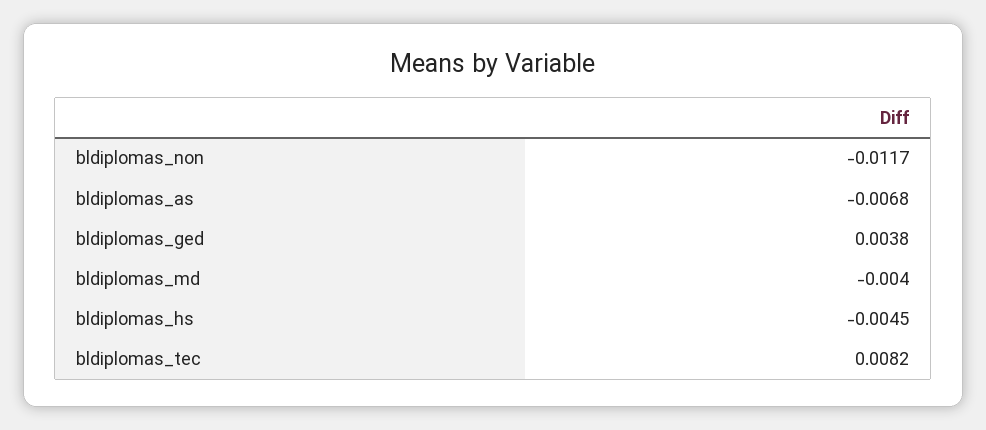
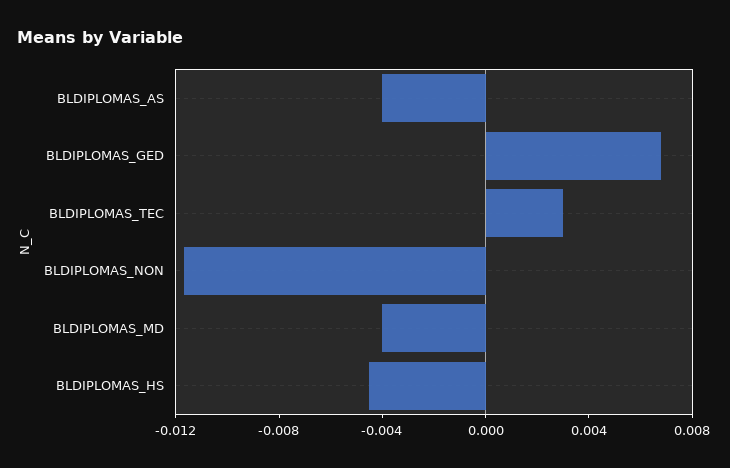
bldiplomas_as: -0.0068 -> -0.004
bldiplomas_ged: 0.0038 -> 0.007
bldiplomas_tec: 0.0082 -> 0.003

